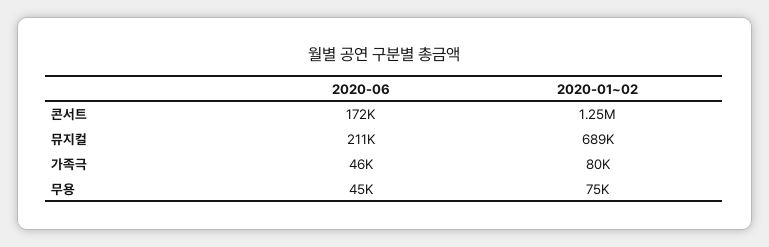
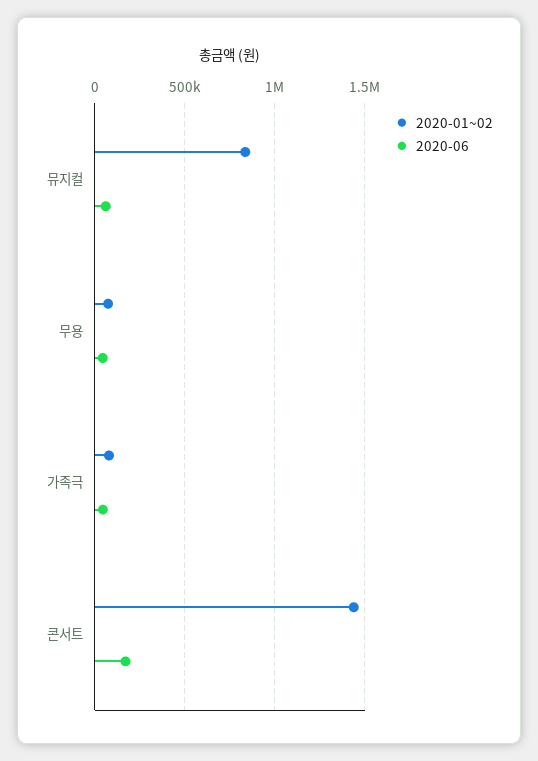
2020-01~02, 콘서트: 1250000 -> 1450000
2020-06, 뮤지컬: 211000 -> 50000
2020-01~02, 뮤지컬: 689000 -> 850000

